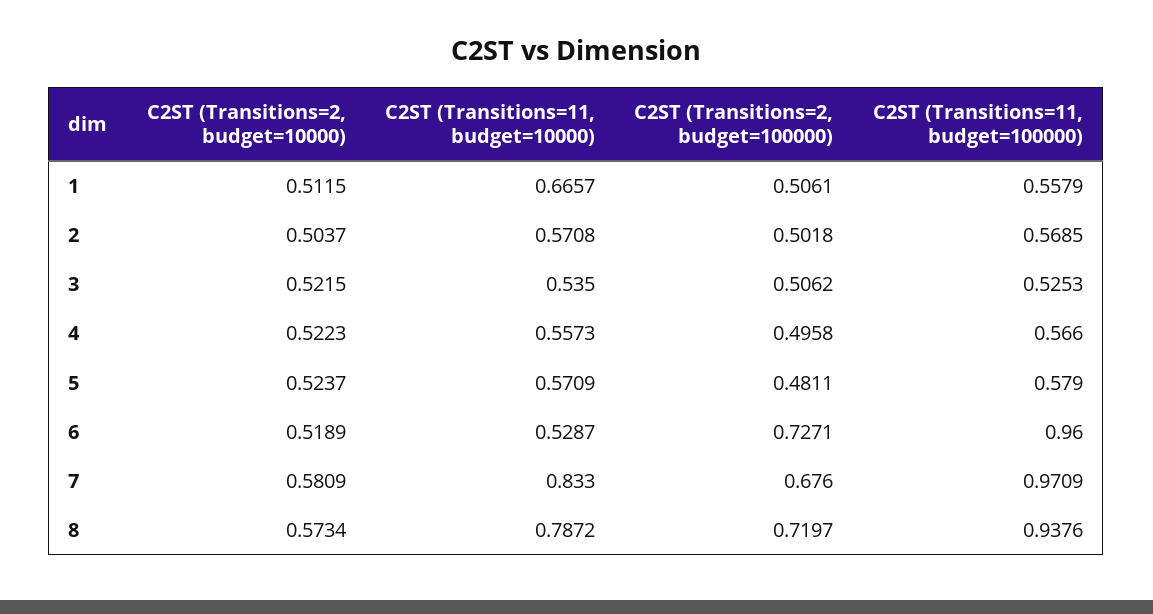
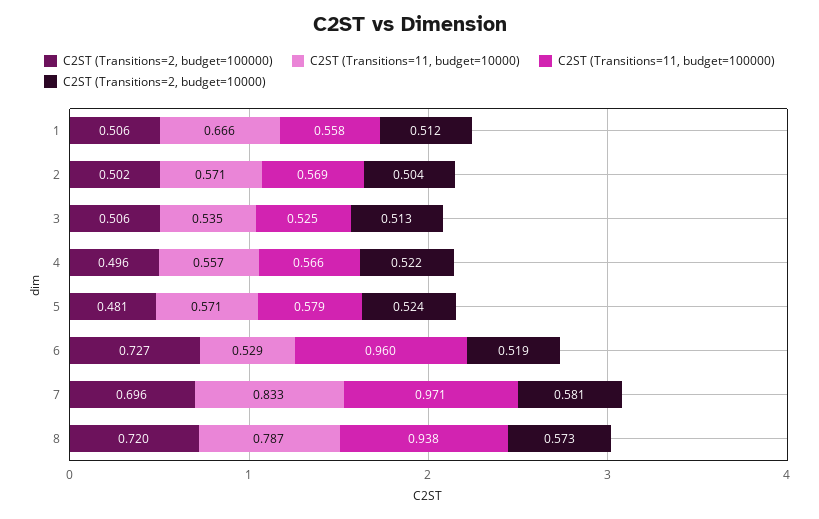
C2ST (Transitions=2, budget=10000), 3: 0.5215 -> 0.513
C2ST (Transitions=2, budget=100000), 7: 0.676 -> 0.696

